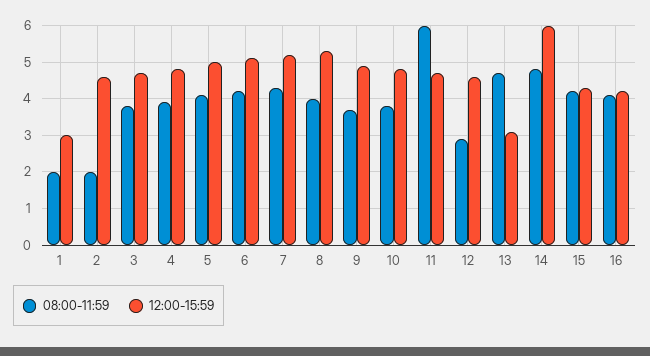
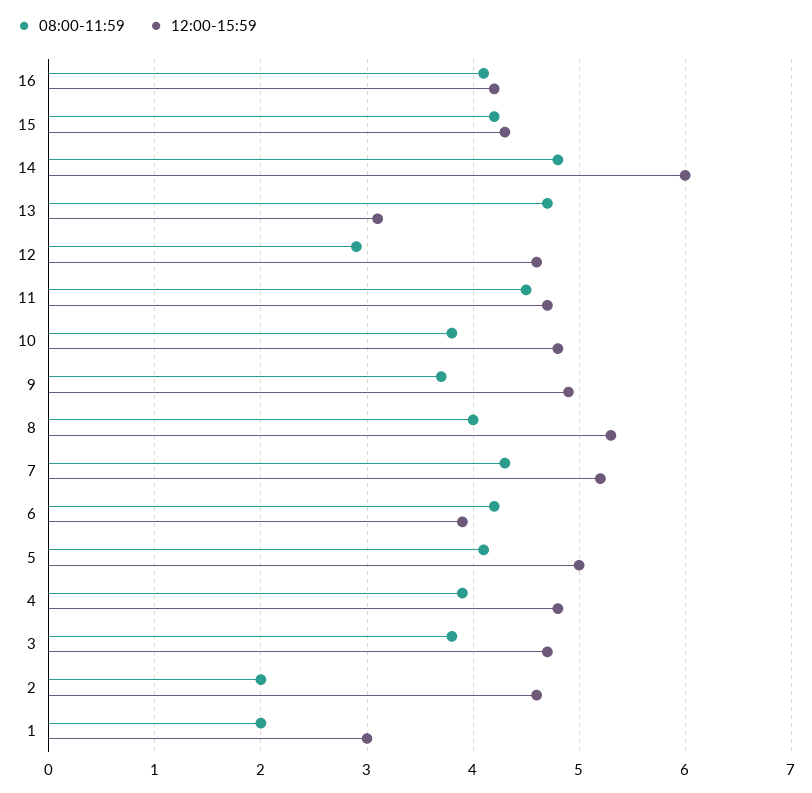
12:00-15:59, 6: 5 -> 3.9
08:00-11:59, 11: 6 -> 4.5

